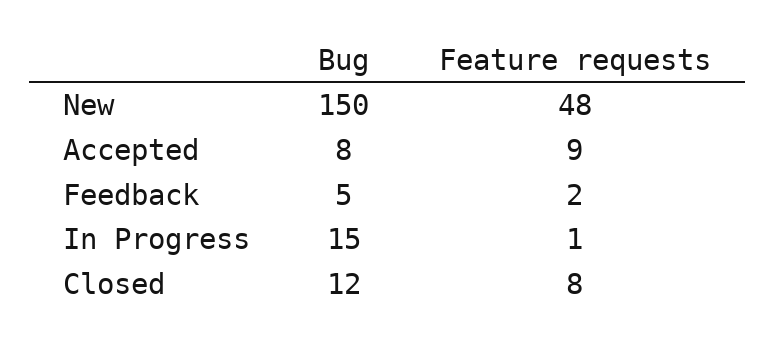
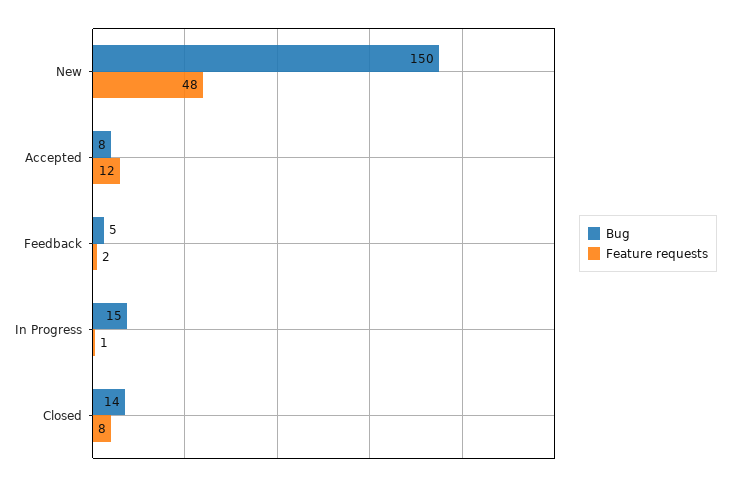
Feature requests, Accepted: 9 -> 12
Bug, Closed: 12 -> 14

